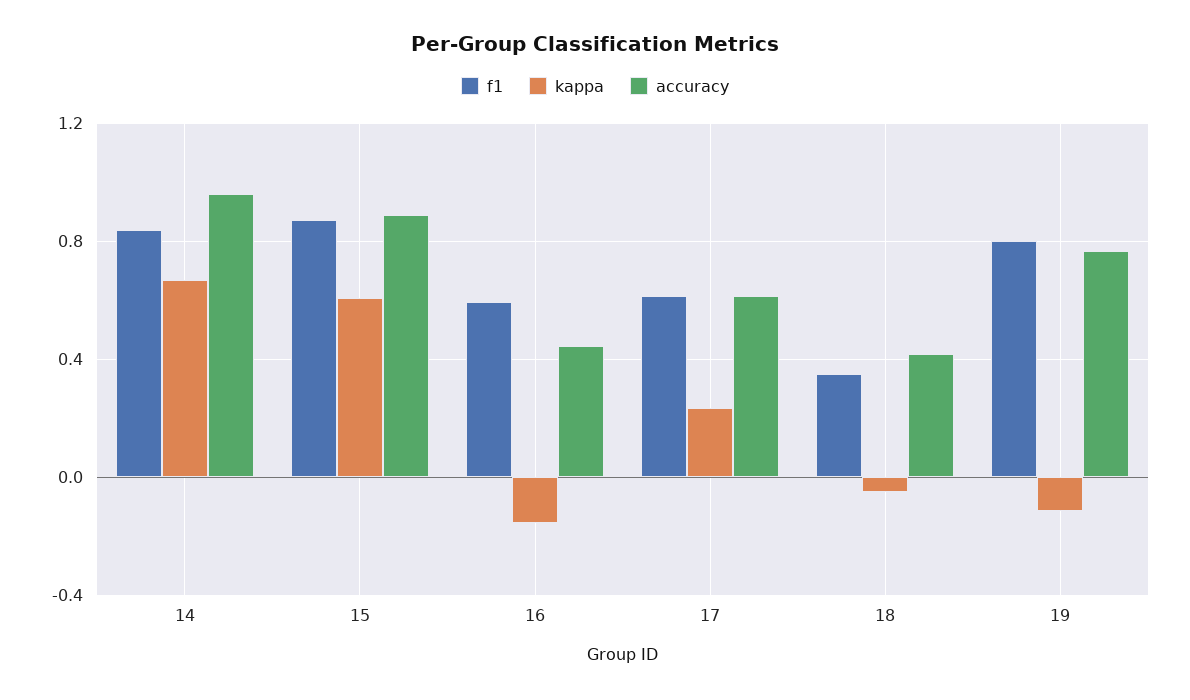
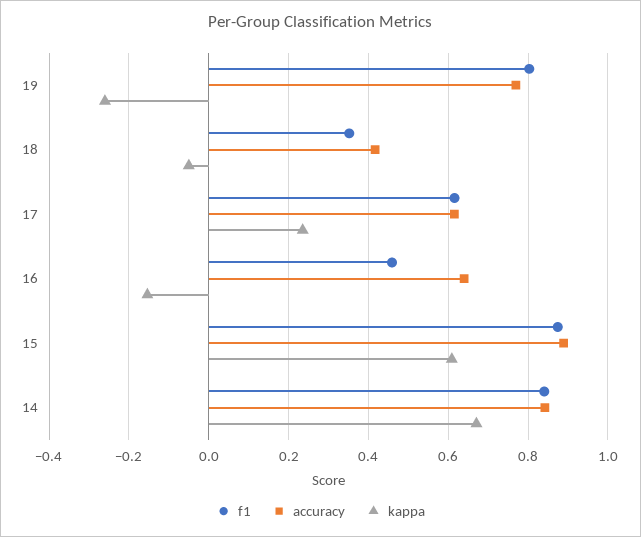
accuracy, 14: 0.95 -> 0.84
f1, 16: 0.6 -> 0.46
accuracy, 16: 0.45 -> 0.64
kappa, 19: -0.1 -> -0.26

